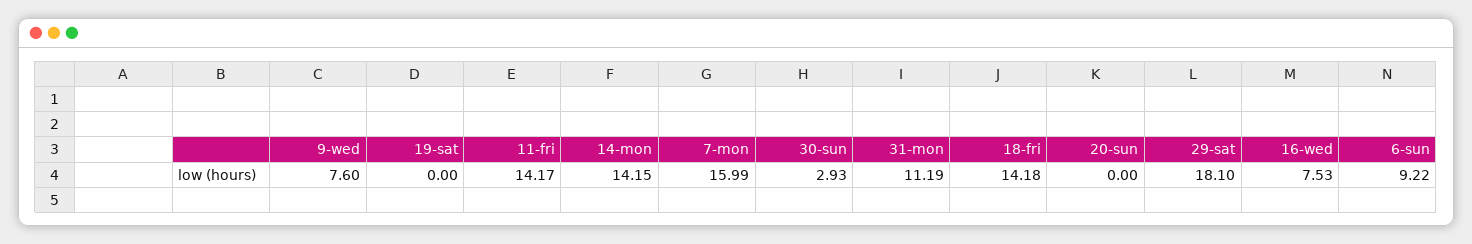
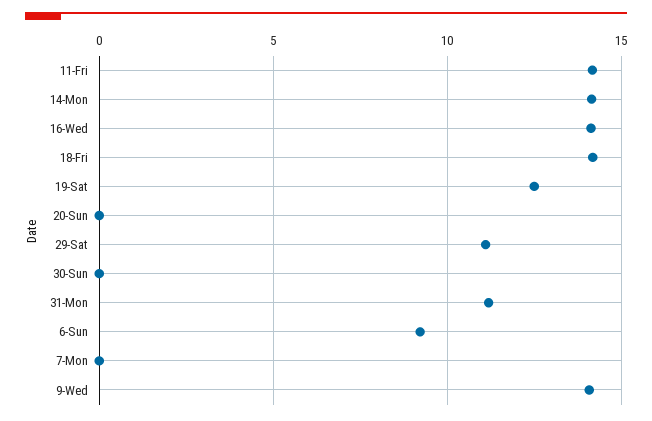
9-wed: 7.6 -> 14
19-sat: 0 -> 12.5
7-mon: 15.99 -> 0
30-sun: 2.93 -> 0
29-sat: 18.1 -> 11
16-wed: 7.53 -> 14

